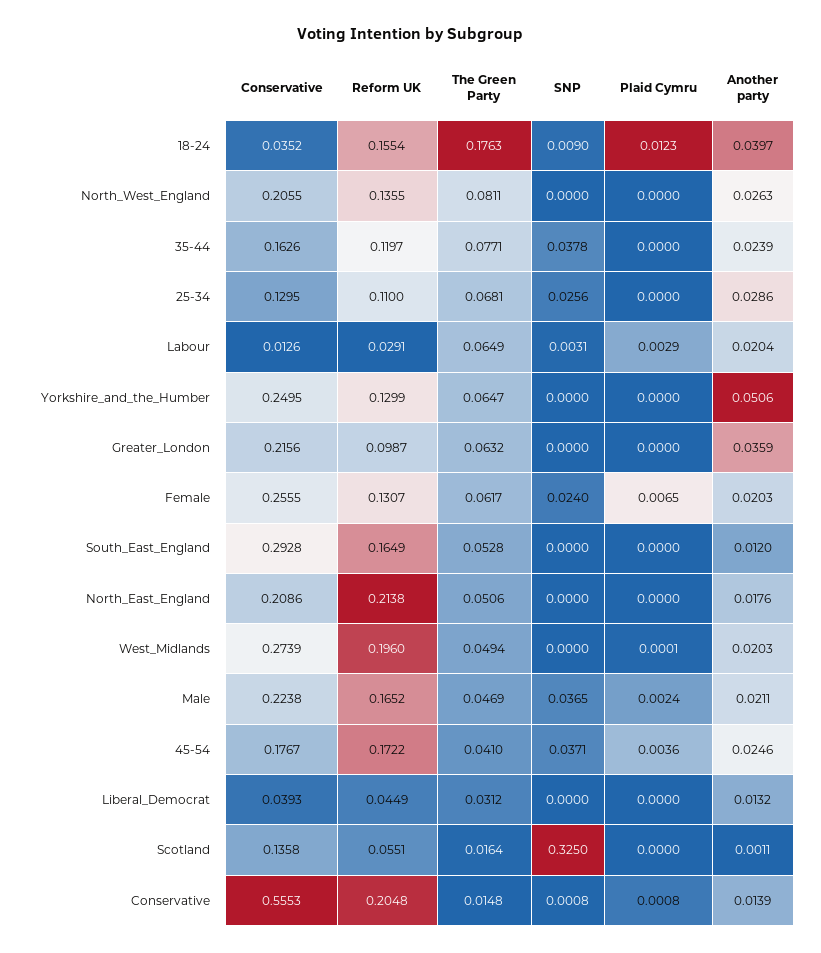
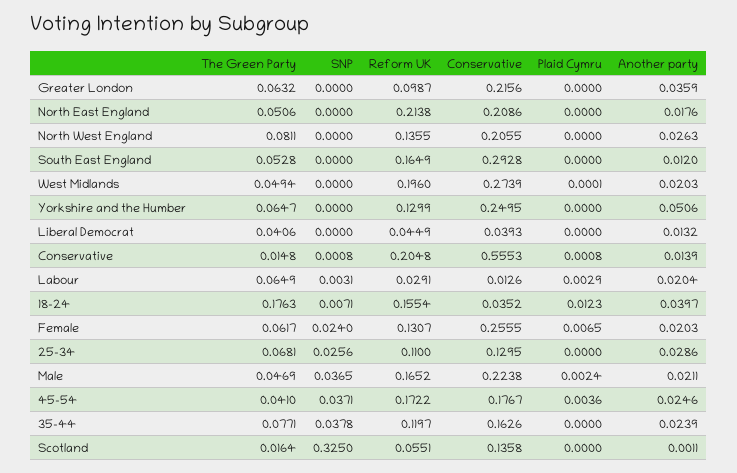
SNP, 18-24: 0.009 -> 0.0071
The Green Party, Liberal_Democrat: 0.0312 -> 0.0406

